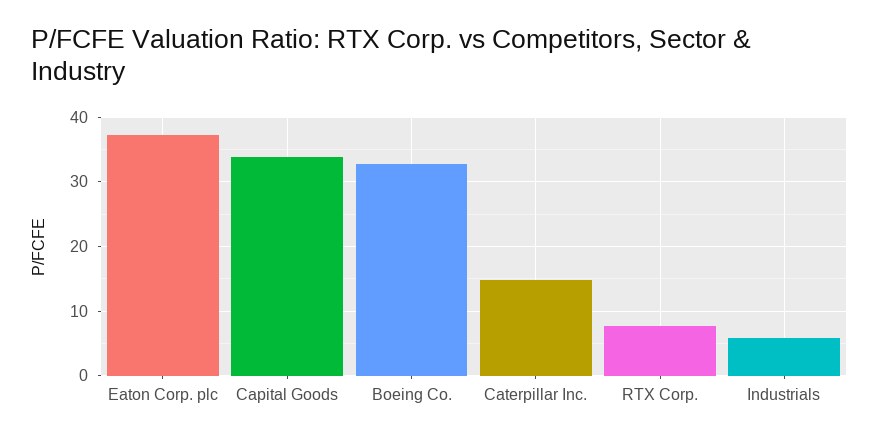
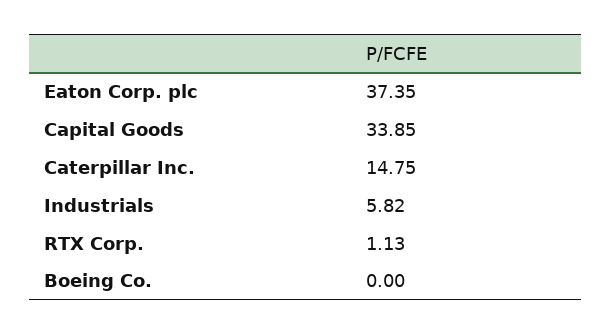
Boeing Co.: 33 -> 0
RTX Corp.: 8 -> 1.13

